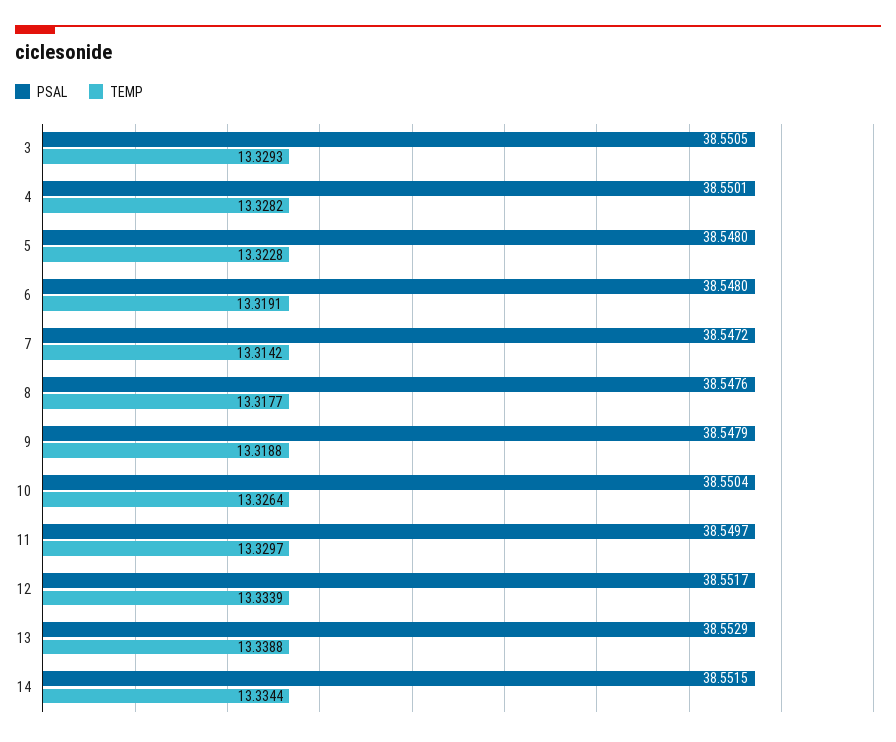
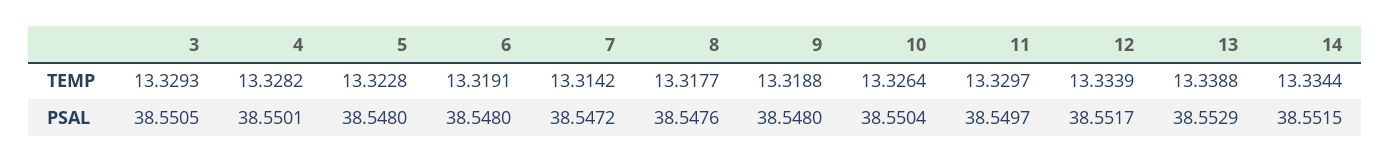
PSAL, 9: 38.5479 -> 38.548

